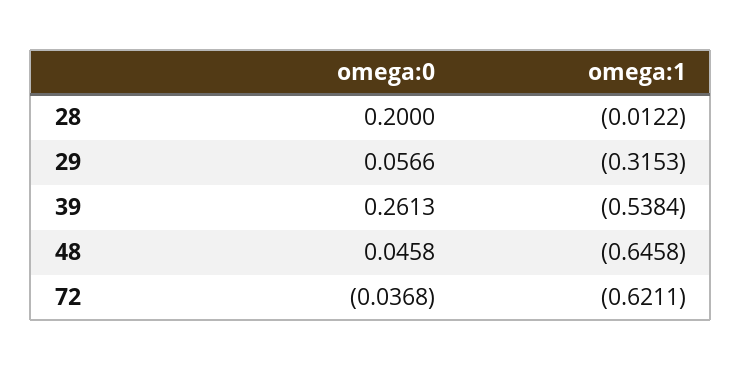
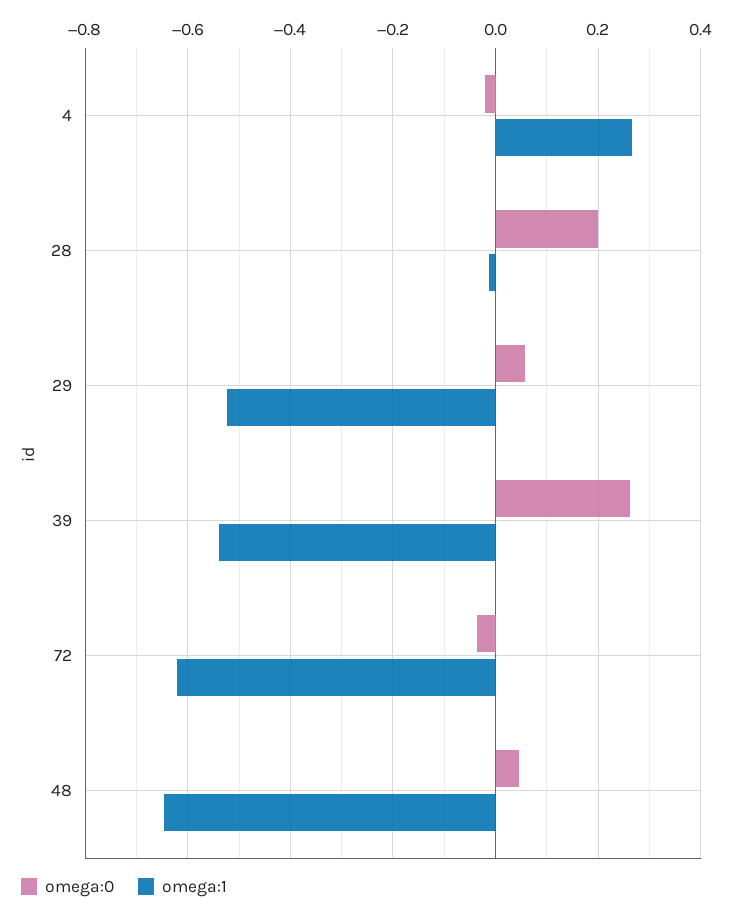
omega:1, 29: -0.3153 -> -0.52
omega:0, 4: none -> -0.02
omega:1, 4: none -> 0.26

